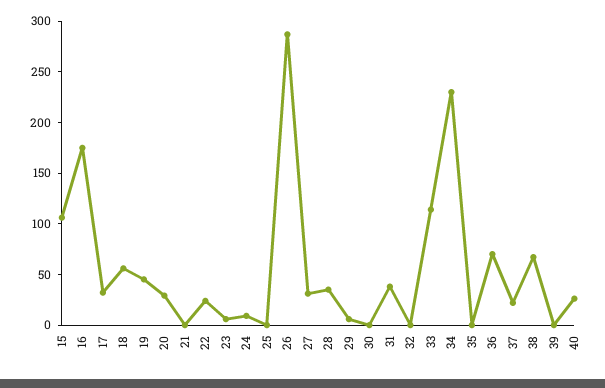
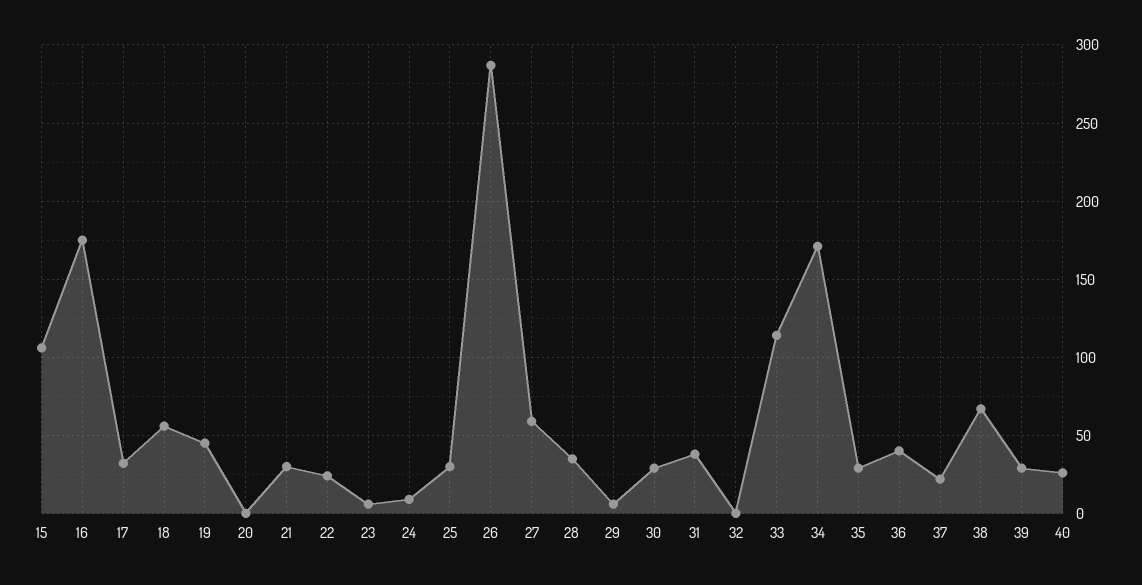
20: 30 -> 0
21: 0 -> 30
25: 0 -> 30
27: 30 -> 60
30: 0 -> 30
34: 230 -> 170
35: 0 -> 30
36: 70 -> 40
39: 0 -> 30

